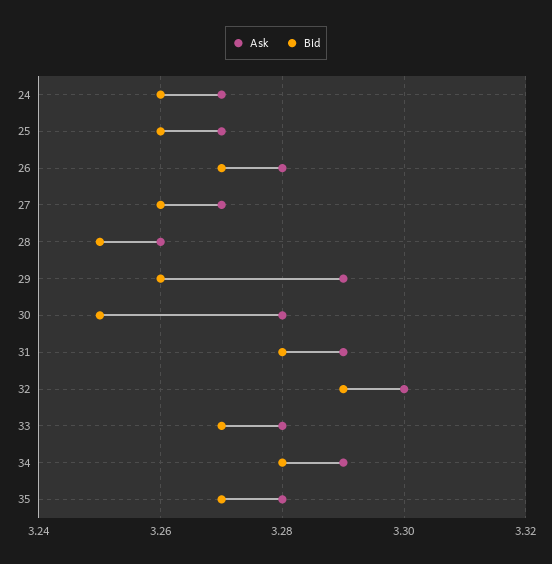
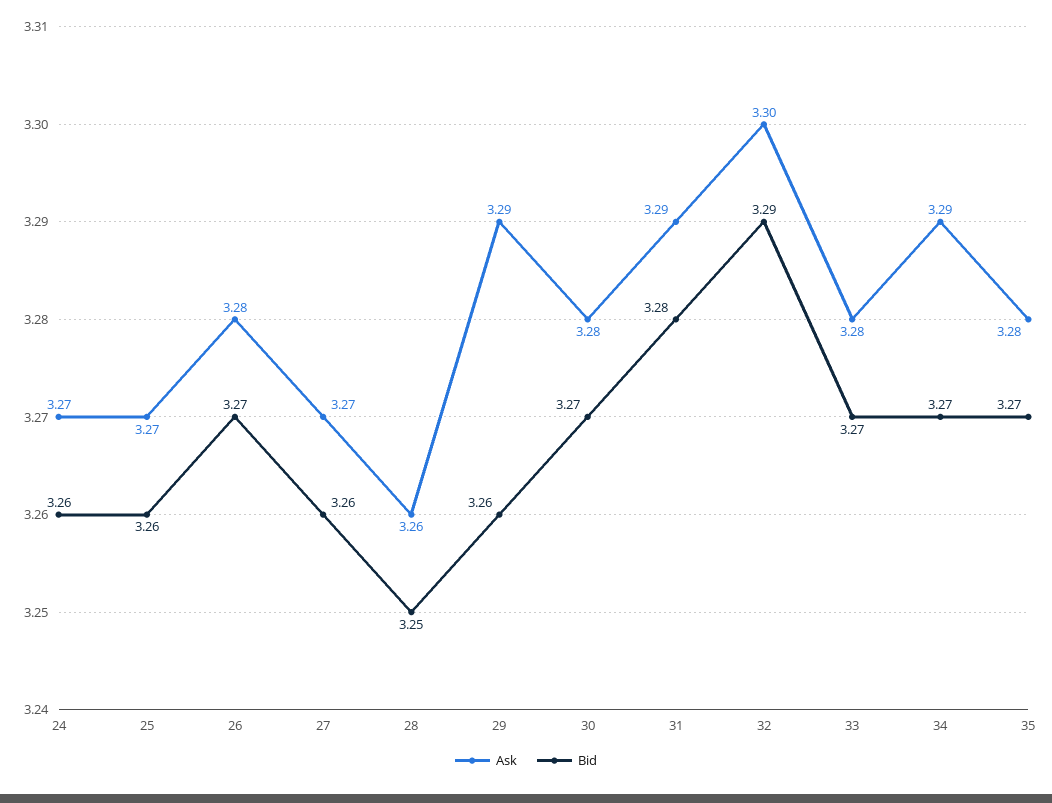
Bid, 30: 3.25 -> 3.27
Bid, 34: 3.28 -> 3.27

